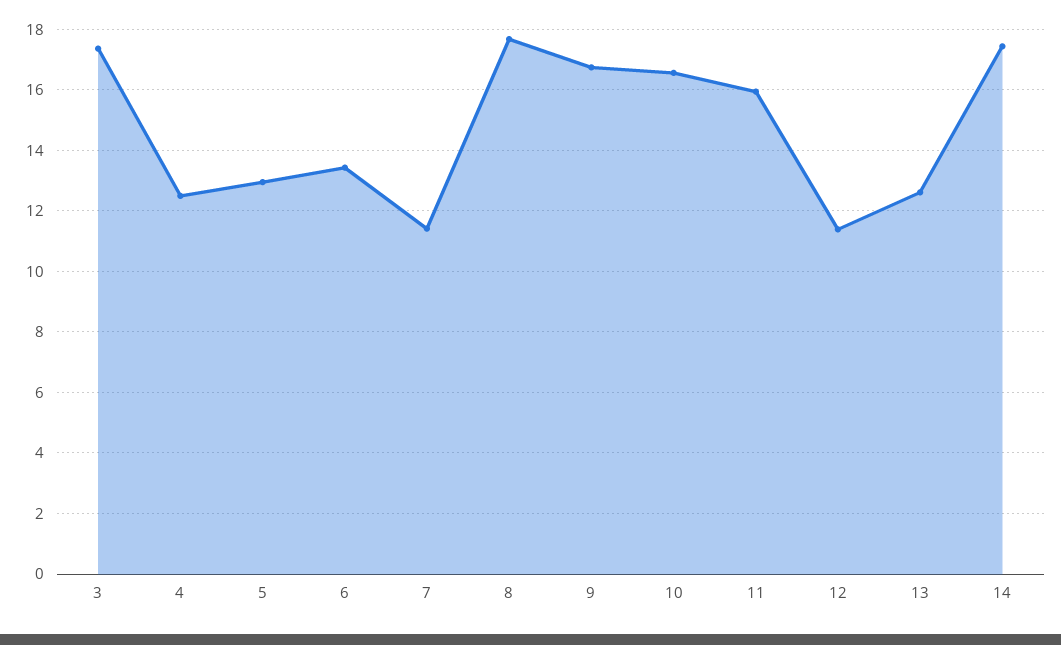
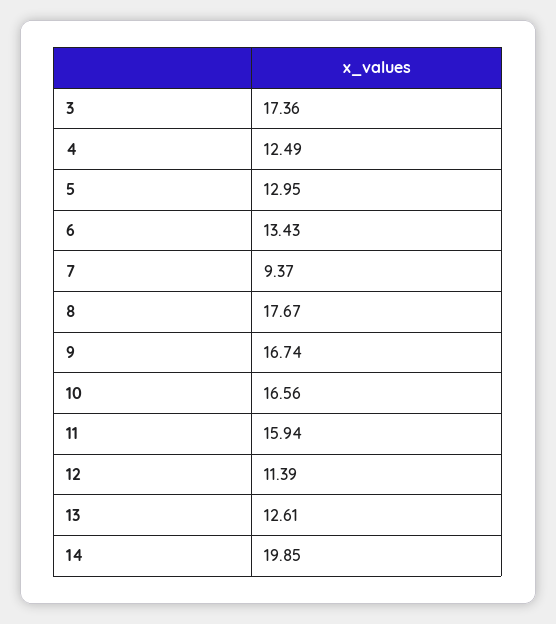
7: 11.4 -> 9.37
14: 17.4 -> 19.85

